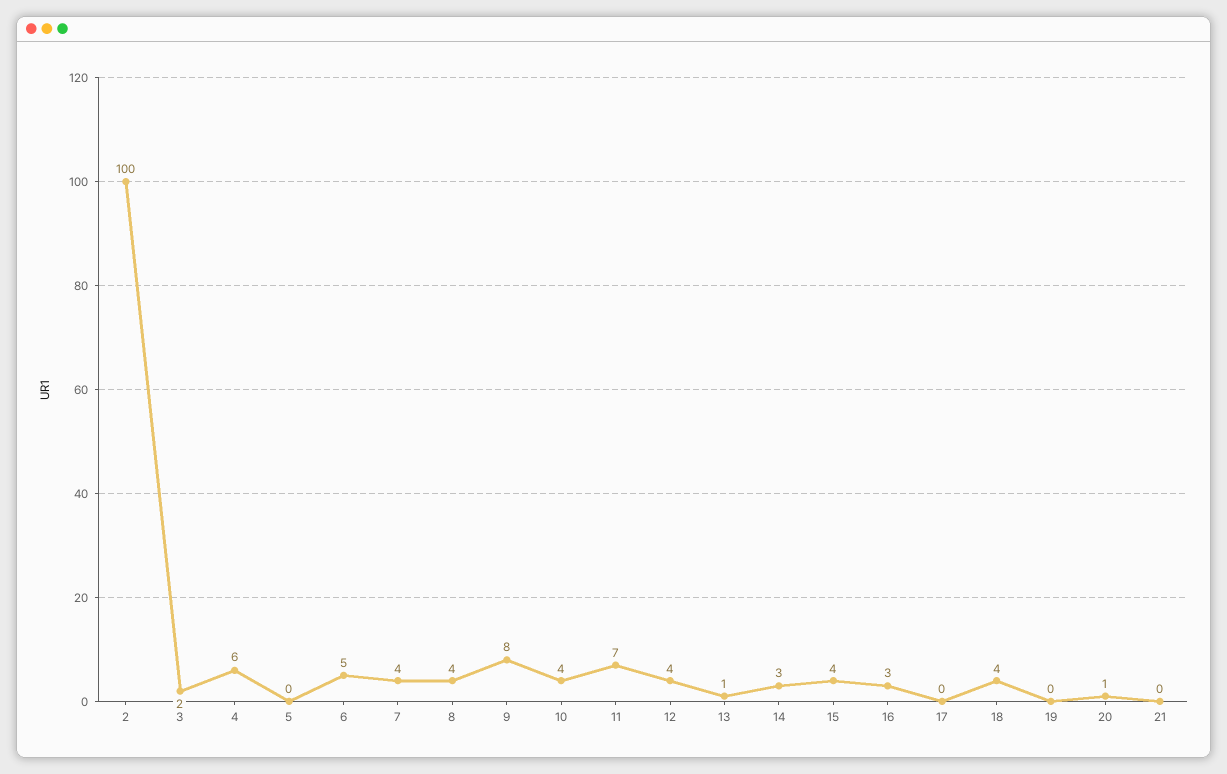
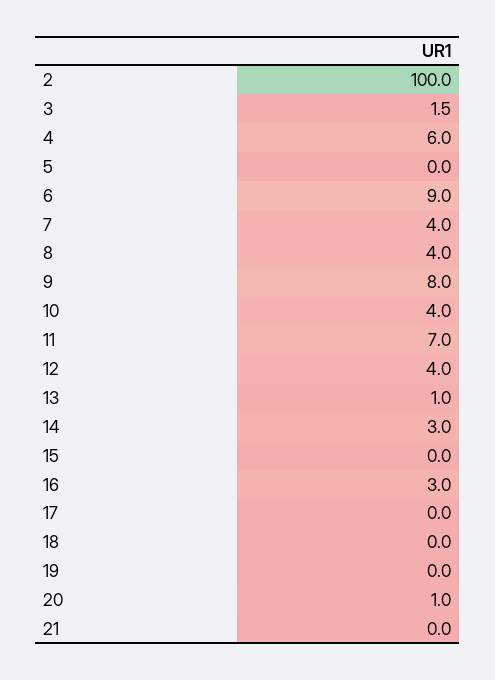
6: 5 -> 9
15: 4 -> 0
18: 4 -> 0

